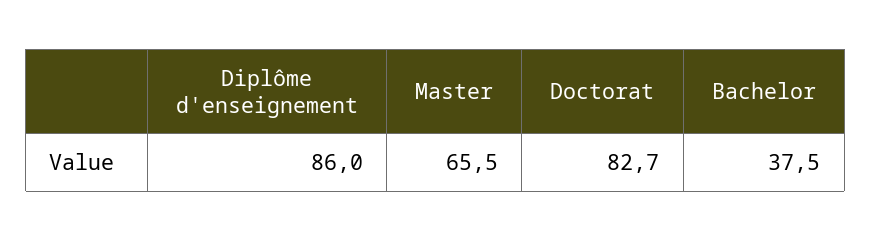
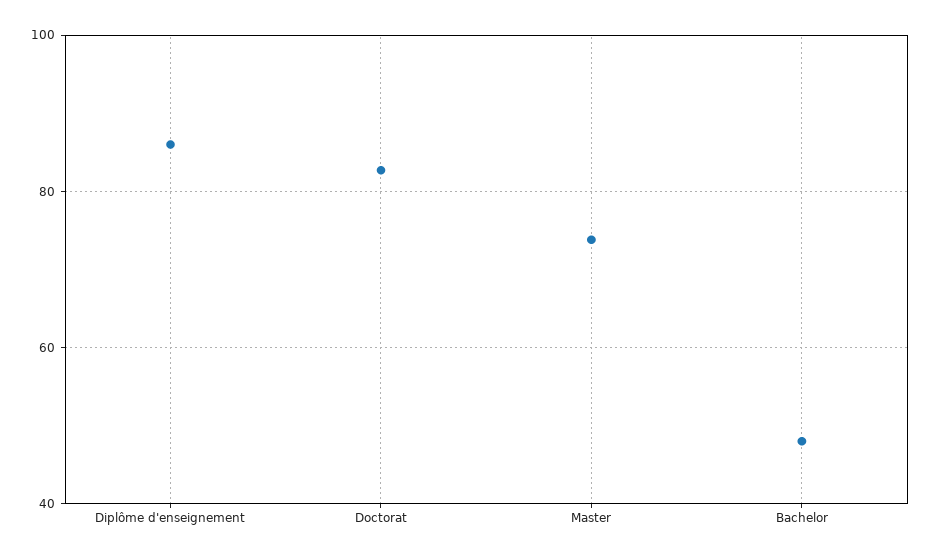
Master: 65.5 -> 74
Bachelor: 37.5 -> 48

